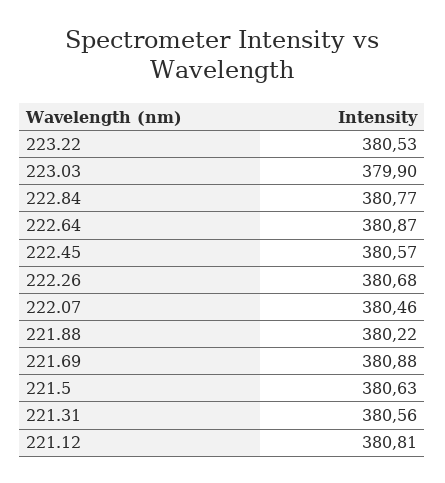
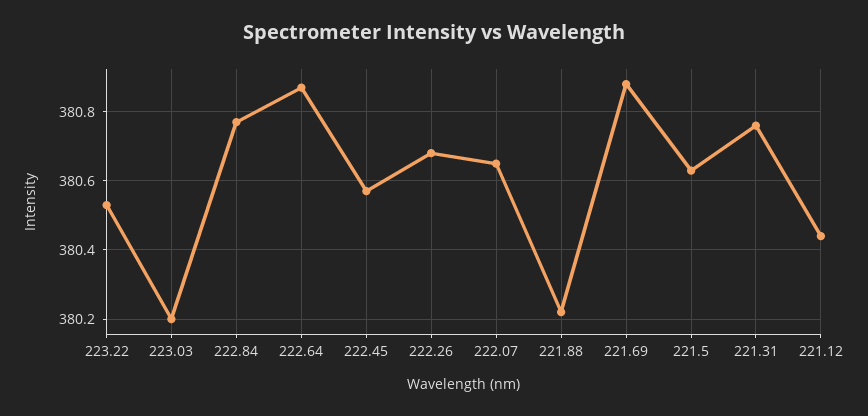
223.03: 379.9 -> 380.2
222.07: 380.46 -> 380.65
221.31: 380.56 -> 380.75
221.12: 380.81 -> 380.45

